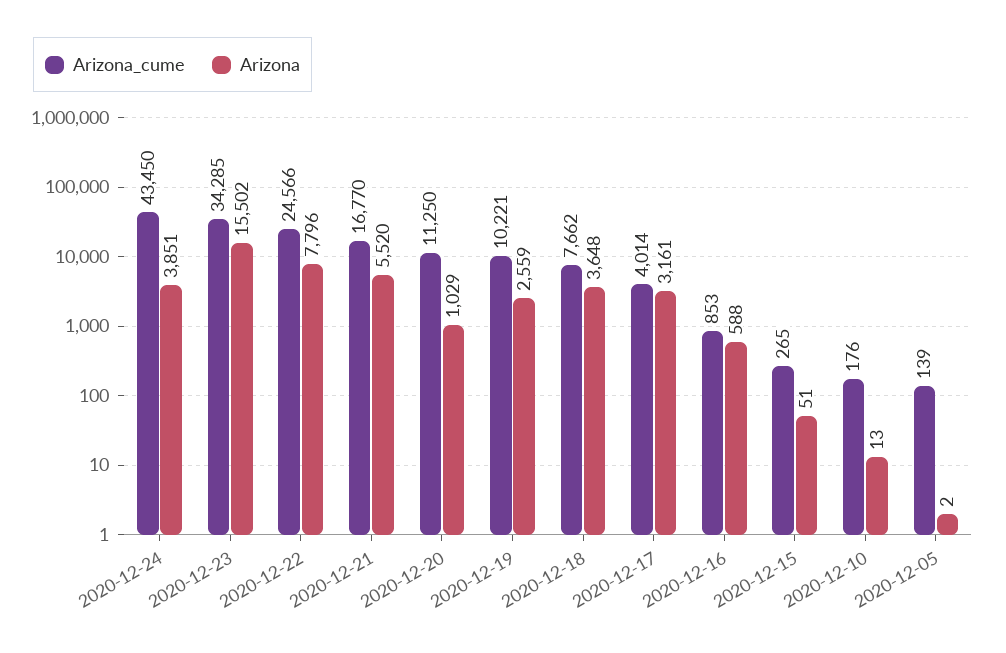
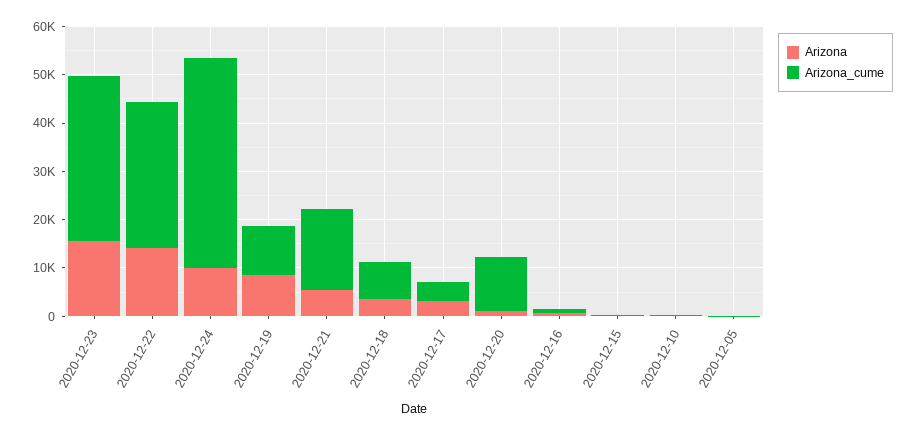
Arizona, 2020-12-24: 3851 -> 10000
Arizona_cume, 2020-12-22: 24566 -> 30000
Arizona, 2020-12-22: 7796 -> 14000
Arizona, 2020-12-19: 2559 -> 8000

